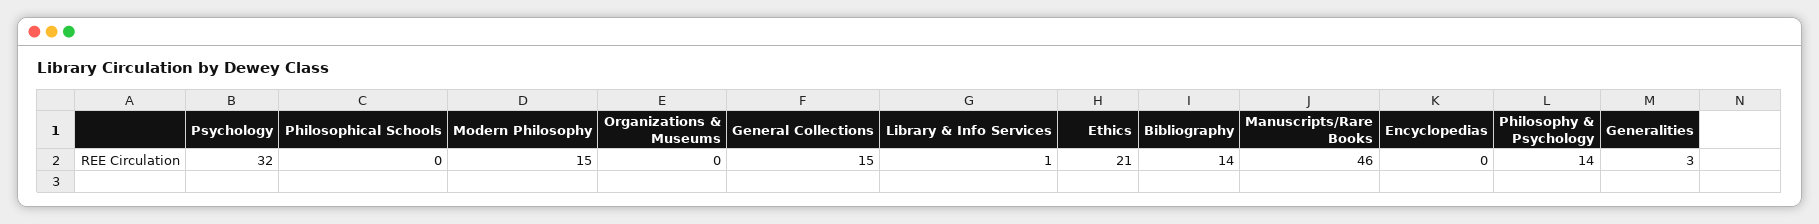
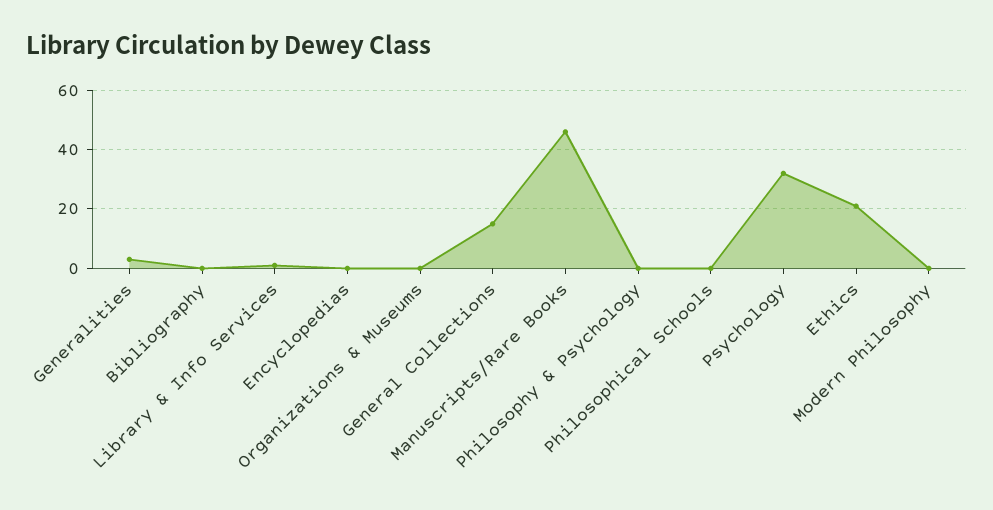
Modern Philosophy: 15 -> 0
Bibliography: 14 -> 0
Philosophy & Psychology: 14 -> 0

